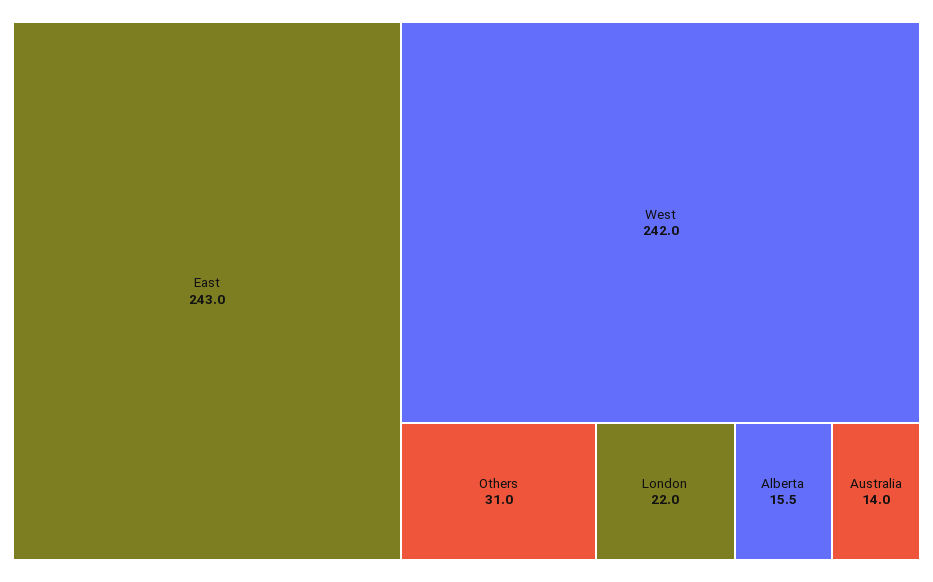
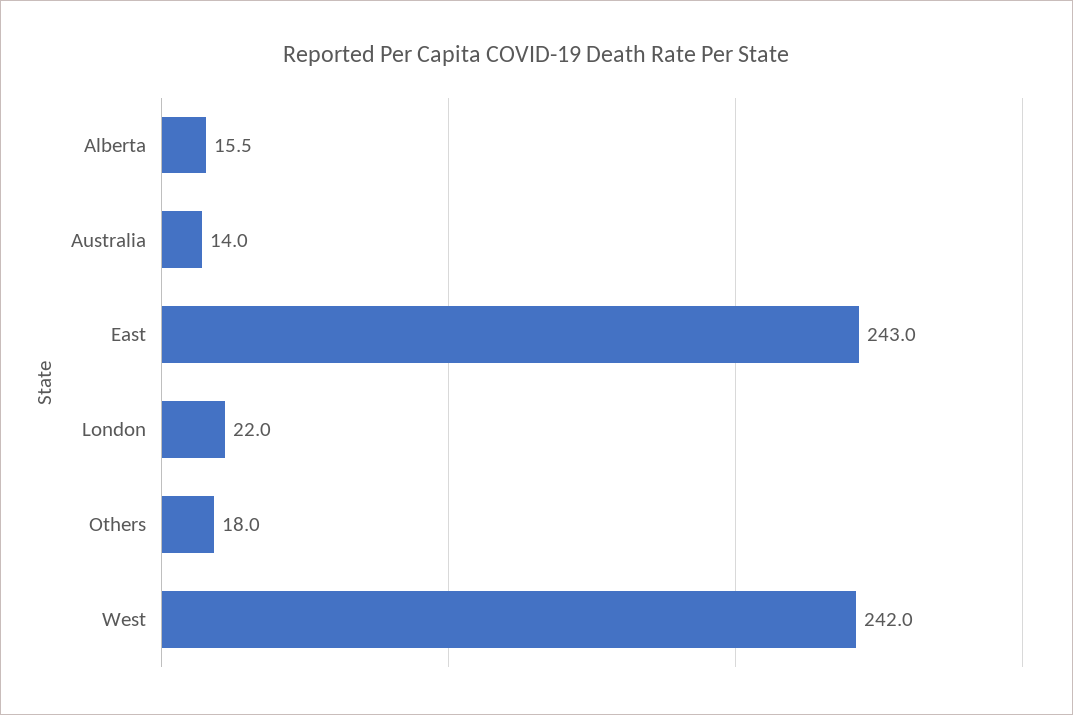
Others: 31 -> 18

